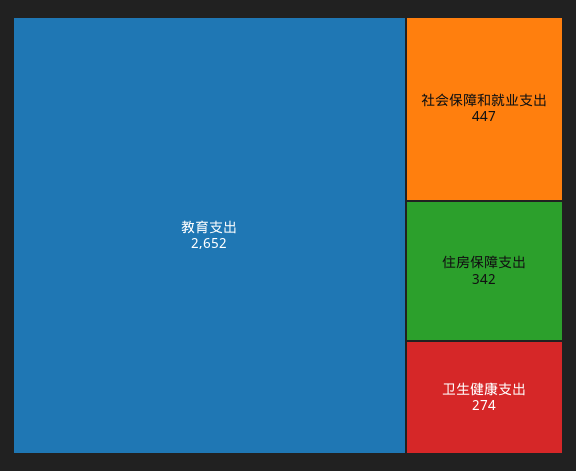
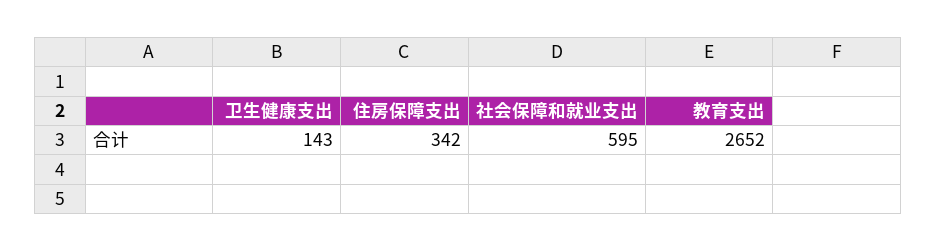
社会保障和就业支出: 447 -> 595
卫生健康支出: 274 -> 143

